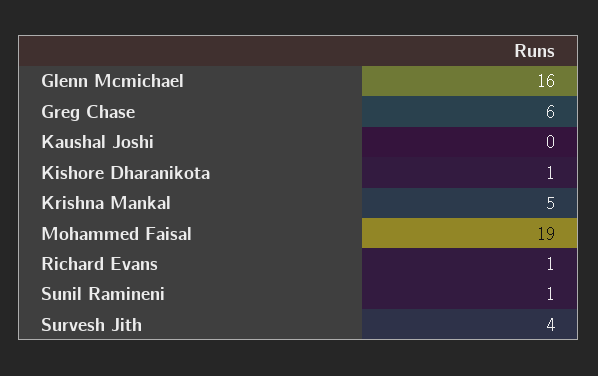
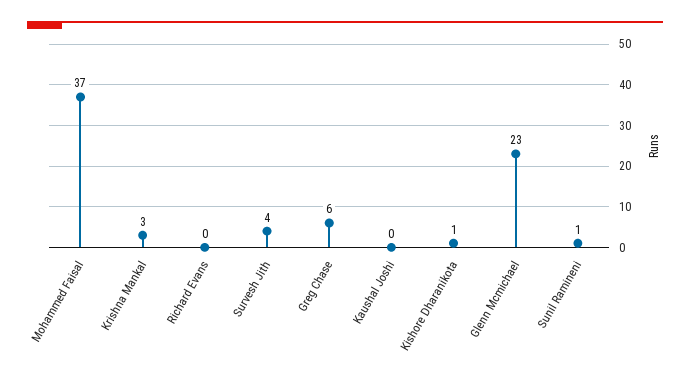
Glenn Mcmichael: 16 -> 23
Krishna Mankal: 5 -> 3
Mohammed Faisal: 19 -> 37
Richard Evans: 1 -> 0

